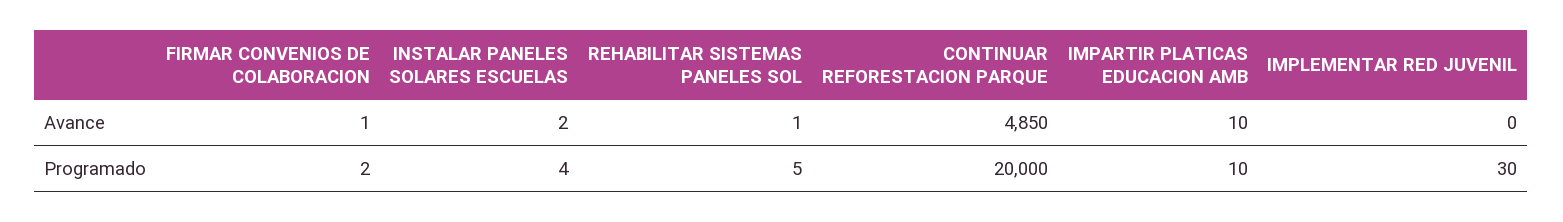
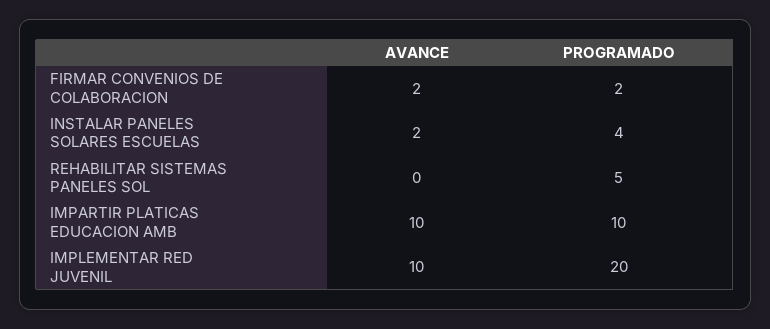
FIRMAR CONVENIOS DE COLABORACION, Avance: 1 -> 2
REHABILITAR SISTEMAS PANELES SOL, Avance: 1 -> 0
CONTINUAR REFORESTACION PARQUE, Avance: 4850 -> none
IMPLEMENTAR RED JUVENIL, Avance: 0 -> 10
CONTINUAR REFORESTACION PARQUE, Programado: 20000 -> none
IMPLEMENTAR RED JUVENIL, Programado: 30 -> 20

